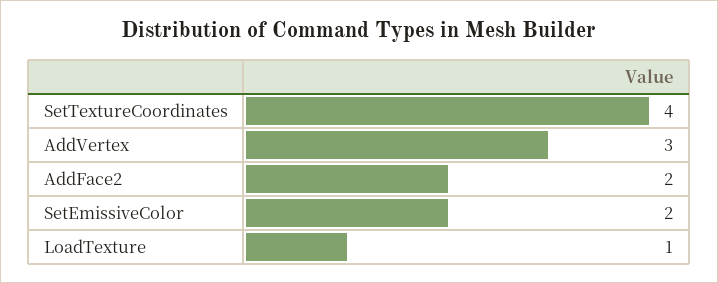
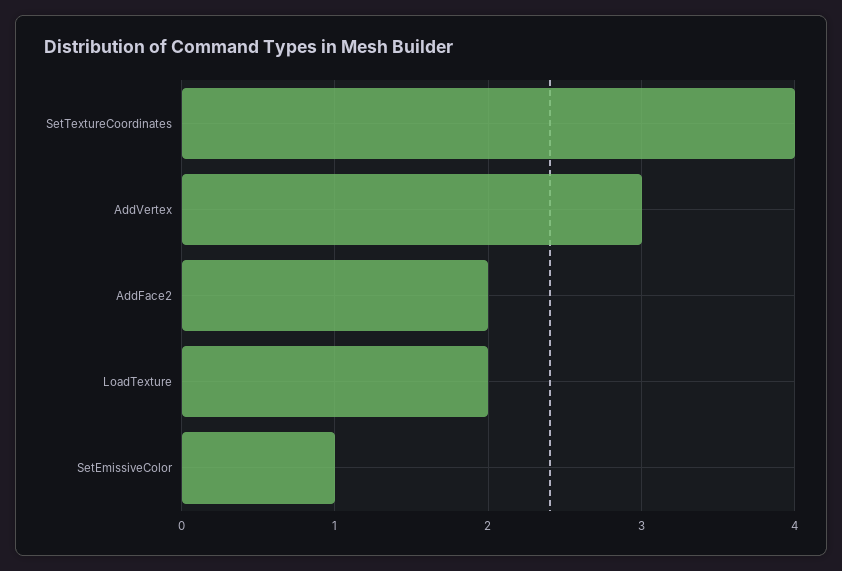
SetEmissiveColor: 2 -> 1
LoadTexture: 1 -> 2

